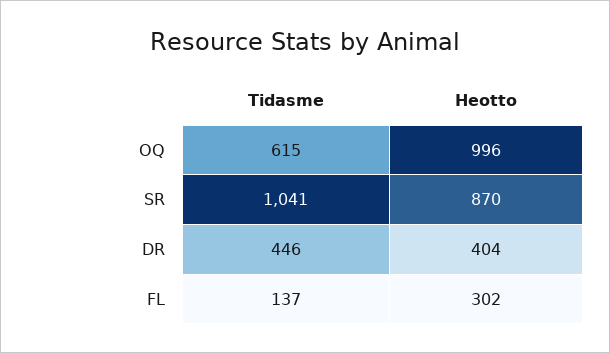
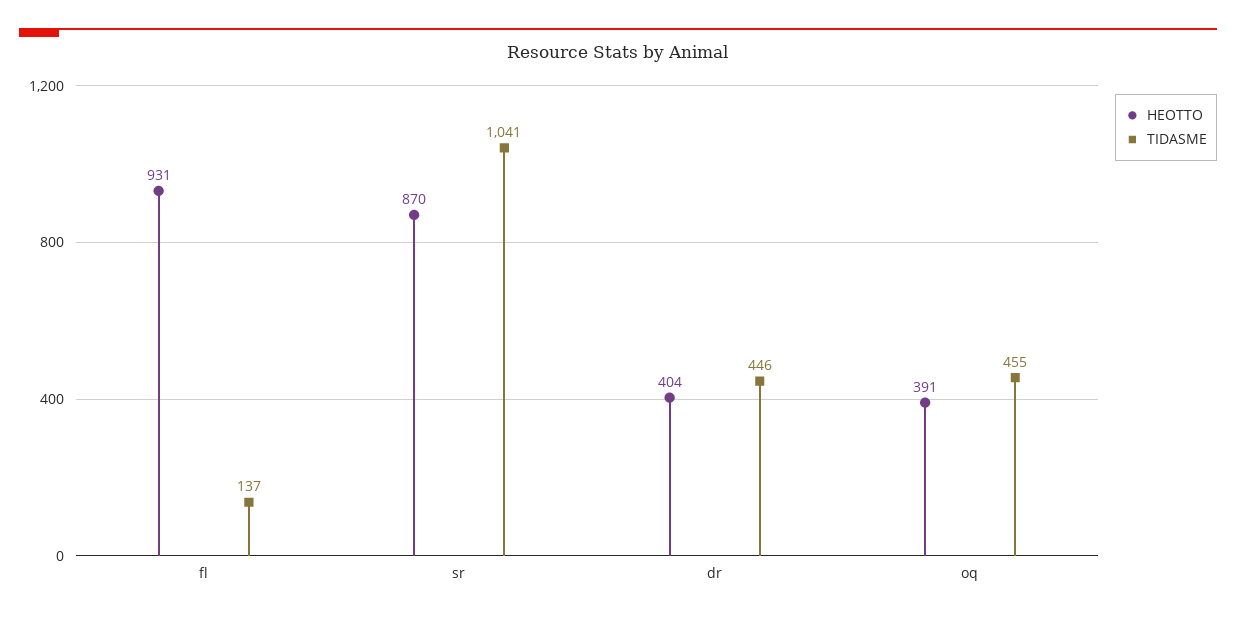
Tidasme, OQ: 615 -> 455
Heotto, OQ: 996 -> 391
Heotto, FL: 302 -> 931

